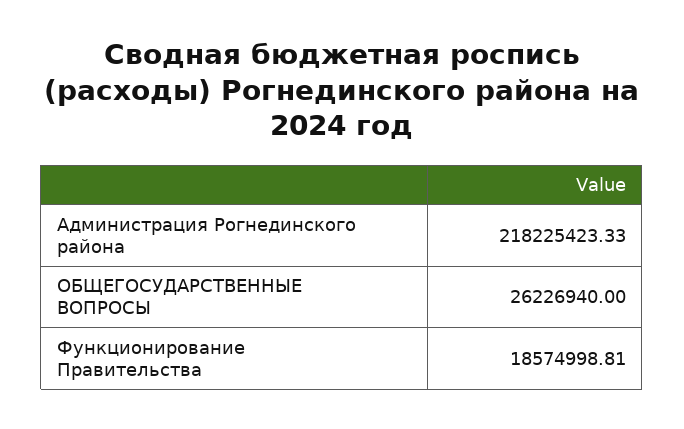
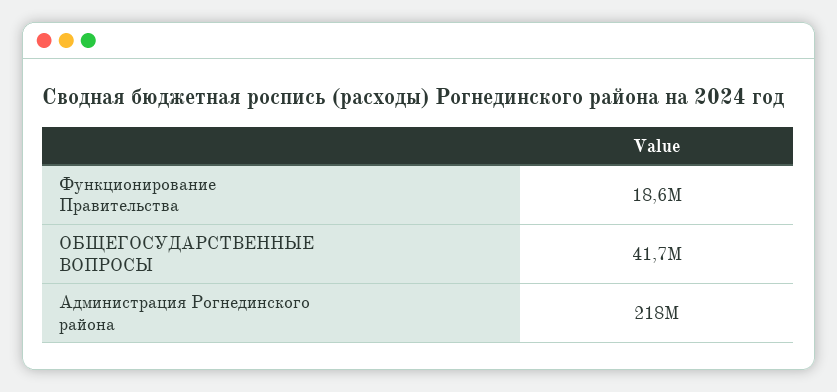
ОБЩЕГОСУДАРСТВЕННЫЕ ВОПРОСЫ: 26226940 -> 41700000

